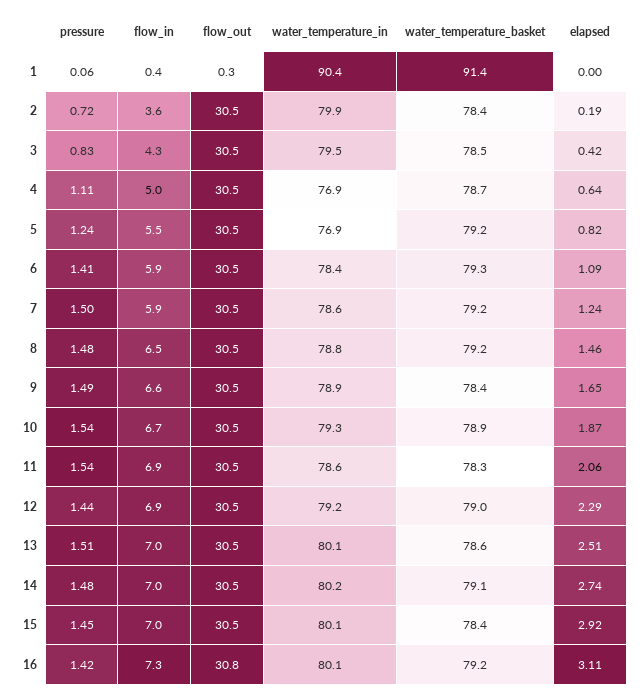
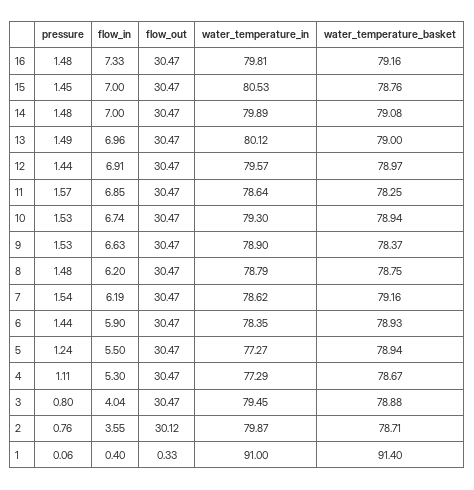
water_temperature_in, 1: 90.4 -> 91
elapsed, 1: 0 -> none
pressure, 2: 0.72 -> 0.76
flow_out, 2: 30.5 -> 30.12
water_temperature_basket, 2: 78.4 -> 78.71
elapsed, 2: 0.19 -> none
pressure, 3: 0.83 -> 0.8
flow_in, 3: 4.3 -> 4.04
water_temperature_basket, 3: 78.5 -> 78.88
elapsed, 3: 0.42 -> none
flow_in, 4: 5 -> 5.3
water_temperature_in, 4: 76.9 -> 77.29
elapsed, 4: 0.64 -> none
water_temperature_in, 5: 76.9 -> 77.27
water_temperature_basket, 5: 79.2 -> 78.94
elapsed, 5: 0.82 -> none
pressure, 6: 1.41 -> 1.44
water_temperature_basket, 6: 79.3 -> 78.93
elapsed, 6: 1.09 -> none
pressure, 7: 1.5 -> 1.54
flow_in, 7: 5.9 -> 6.19
elapsed, 7: 1.24 -> none
flow_in, 8: 6.5 -> 6.2
water_temperature_basket, 8: 79.2 -> 78.75
elapsed, 8: 1.46 -> none
pressure, 9: 1.49 -> 1.53
elapsed, 9: 1.65 -> none
pressure, 10: 1.54 -> 1.53
elapsed, 10: 1.87 -> none
pressure, 11: 1.54 -> 1.57
elapsed, 11: 2.06 -> none
water_temperature_in, 12: 79.2 -> 79.57
elapsed, 12: 2.29 -> none
pressure, 13: 1.51 -> 1.49
water_temperature_basket, 13: 78.6 -> 79
elapsed, 13: 2.51 -> none
water_temperature_in, 14: 80.2 -> 79.89
elapsed, 14: 2.74 -> none
water_temperature_in, 15: 80.1 -> 80.53
water_temperature_basket, 15: 78.4 -> 78.76
elapsed, 15: 2.92 -> none
pressure, 16: 1.42 -> 1.48
flow_out, 16: 30.8 -> 30.47
water_temperature_in, 16: 80.1 -> 79.81
elapsed, 16: 3.11 -> none

